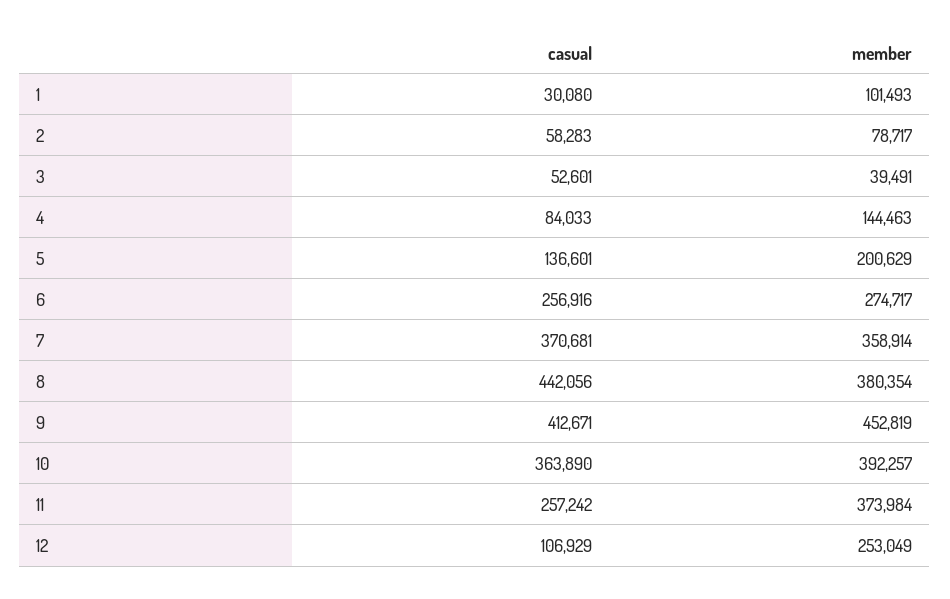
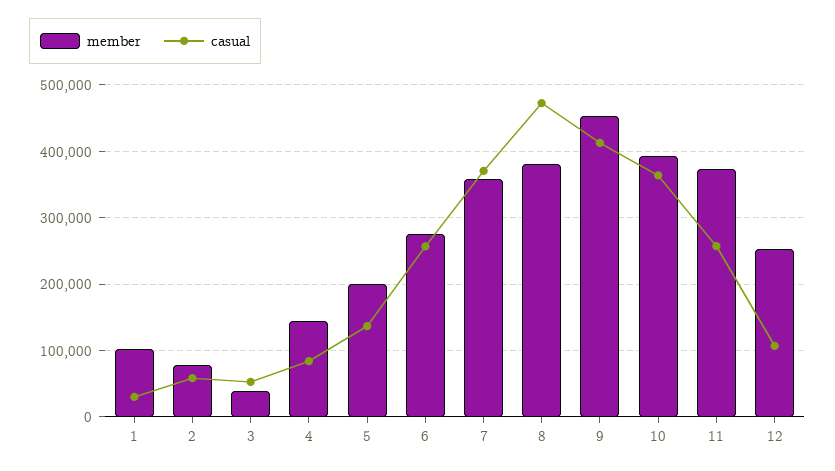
casual, 8: 442056 -> 470000

